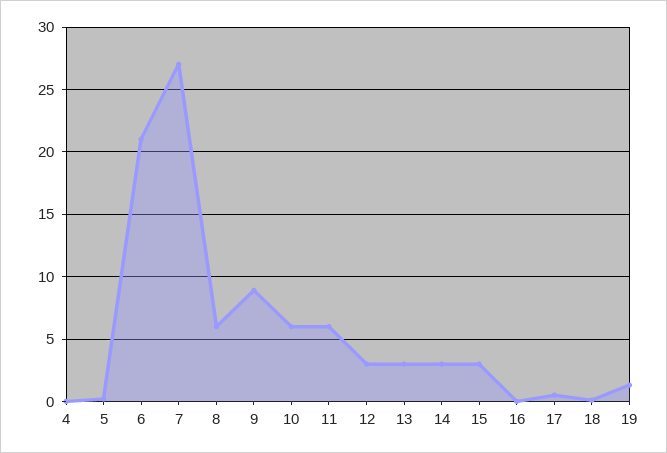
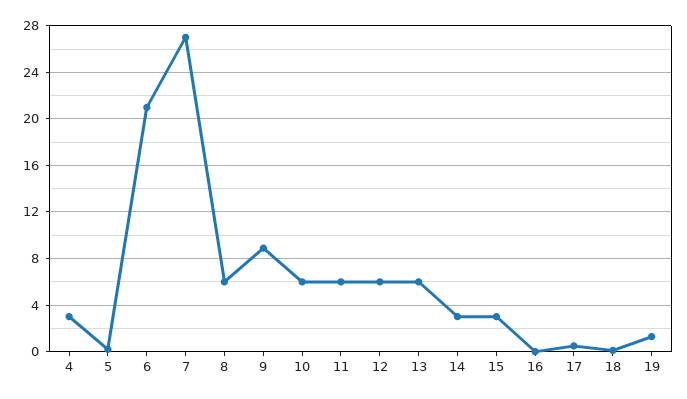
4: 0 -> 3
12: 3 -> 6
13: 3 -> 6

